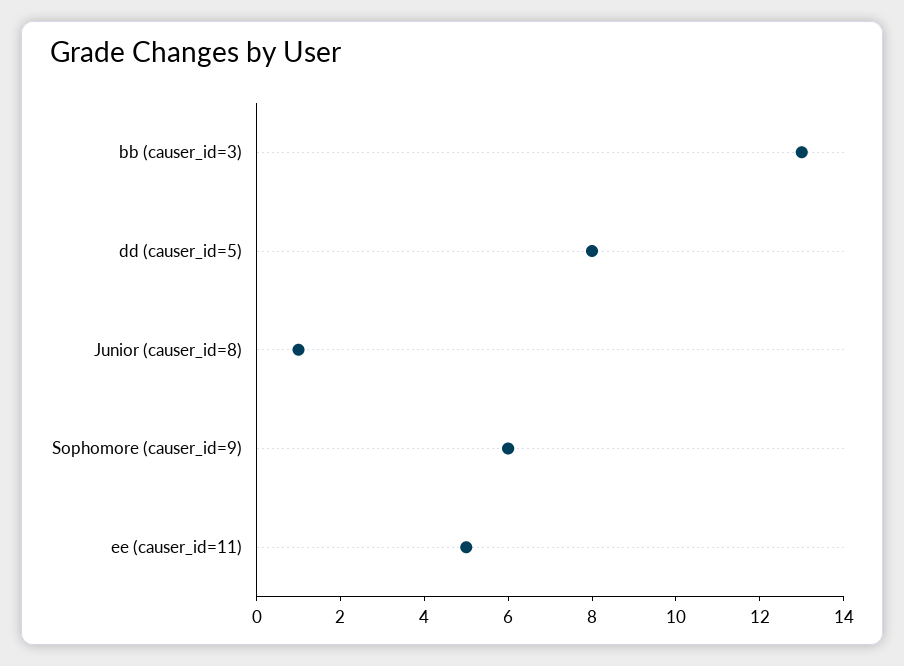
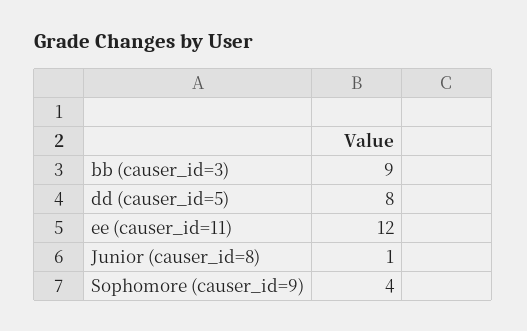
bb (causer_id=3): 13 -> 9
Sophomore (causer_id=9): 6 -> 4
ee (causer_id=11): 5 -> 12

